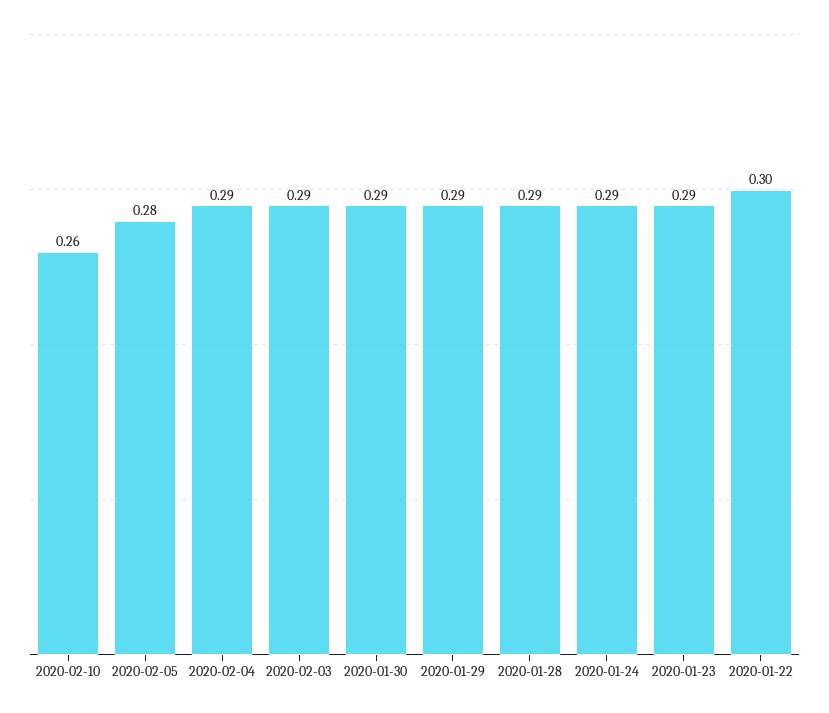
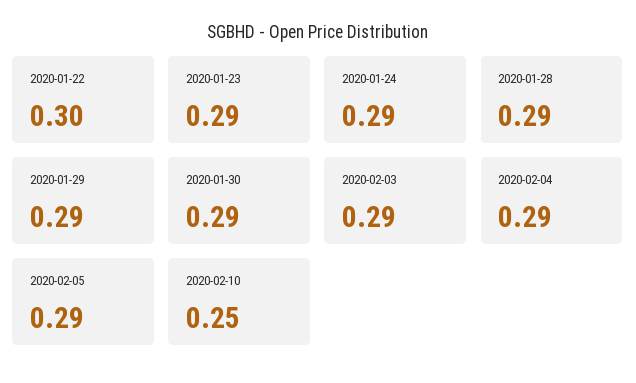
2020-02-10: 0.26 -> 0.25
2020-02-05: 0.28 -> 0.29

